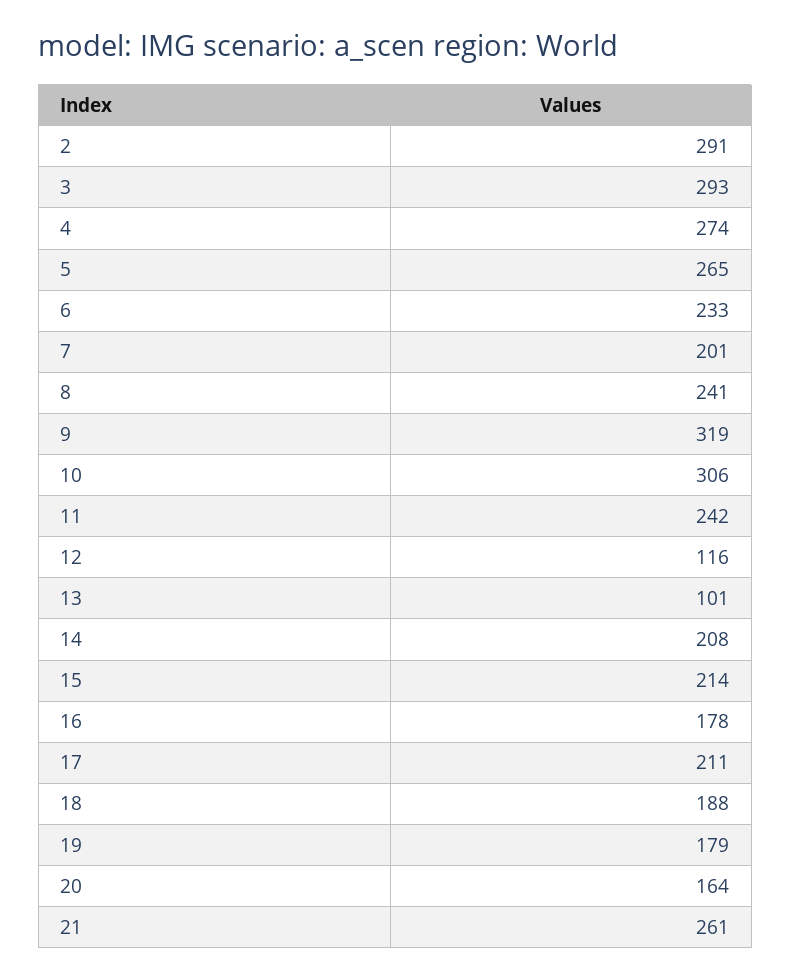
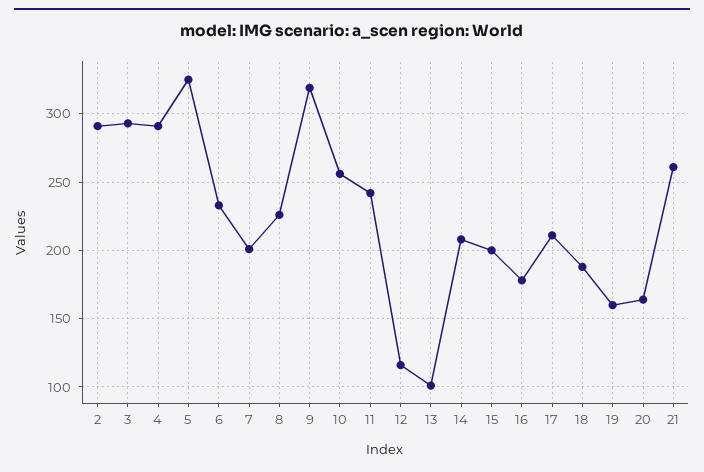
4: 274 -> 290
5: 265 -> 325
8: 241 -> 225
10: 306 -> 255
15: 214 -> 200
19: 179 -> 160

